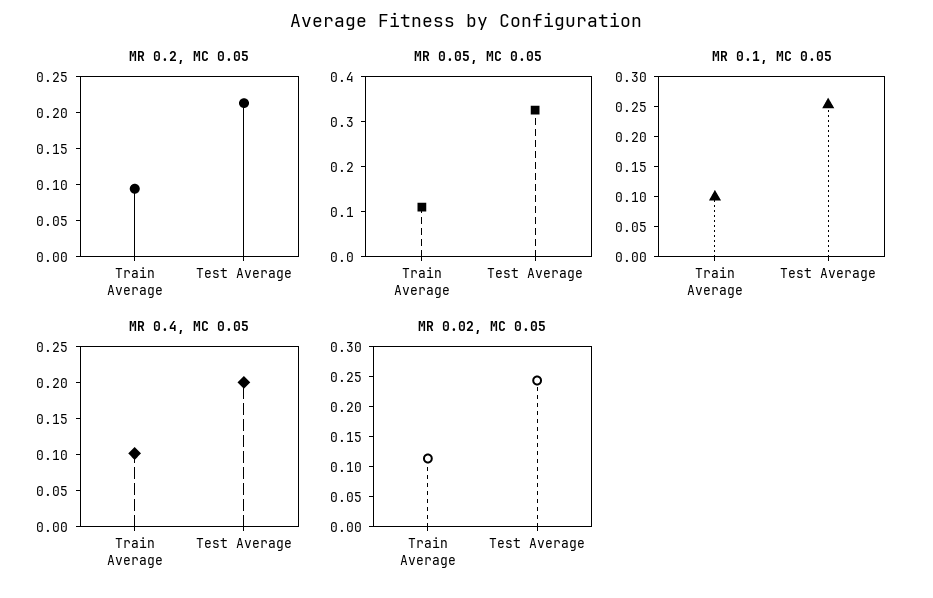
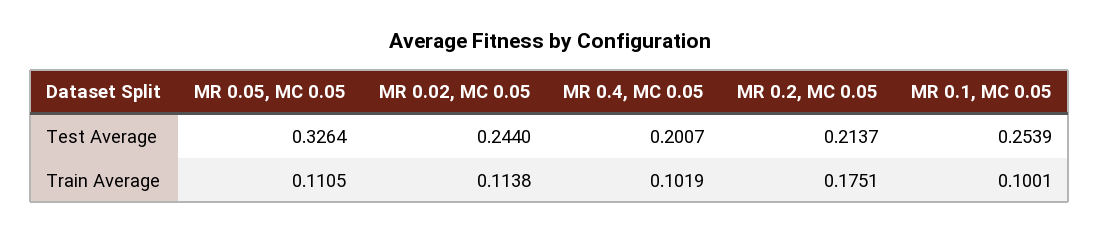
MR 0.2, MC 0.05, Train Average: 0.1 -> 0.1751

